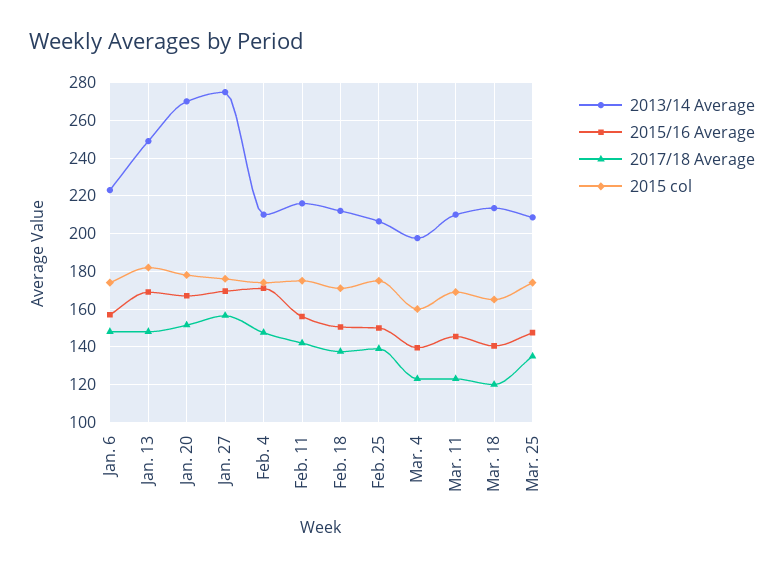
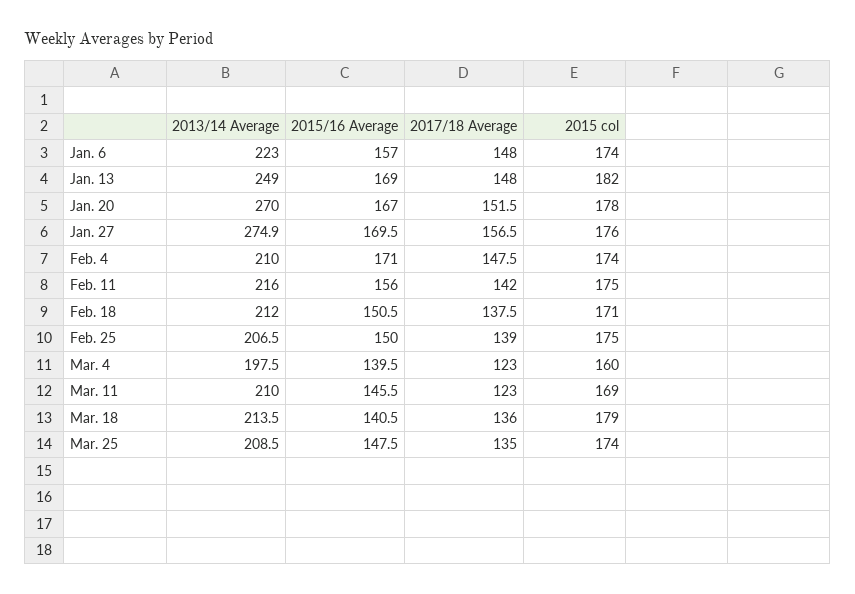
2017/18 Average, Mar. 18: 120 -> 136
2015 col, Mar. 18: 165 -> 179

